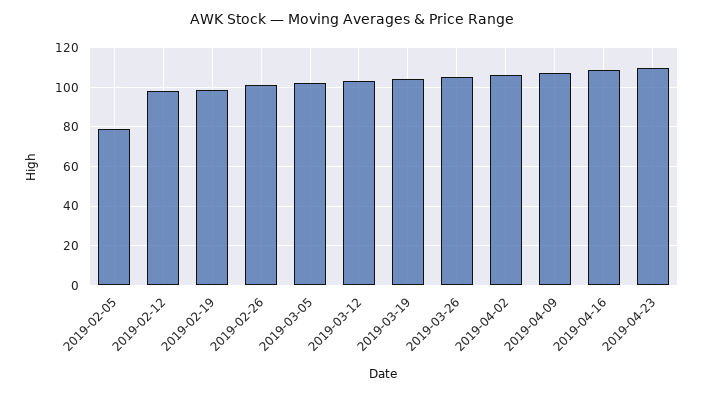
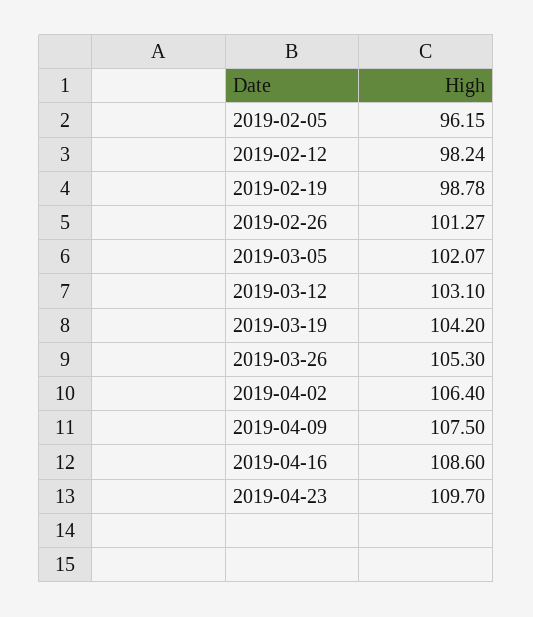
2019-02-05: 80 -> 96.15

